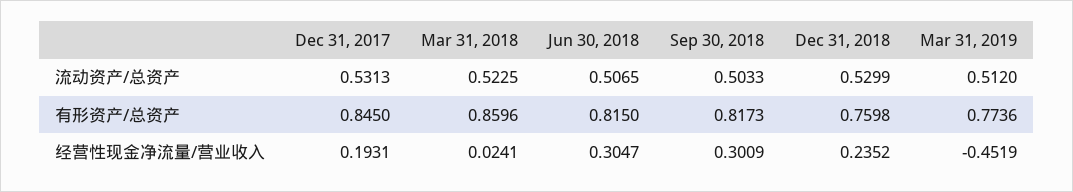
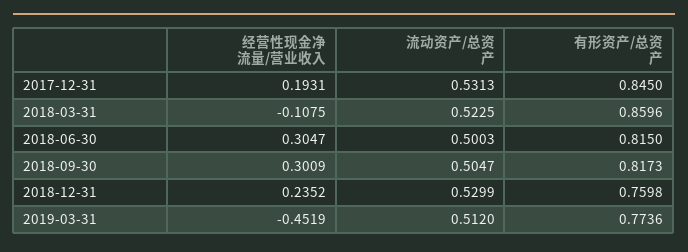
Jun 30, 2018, 流动资产/总资产: 0.5065 -> 0.5003
Sep 30, 2018, 流动资产/总资产: 0.5033 -> 0.5047
Mar 31, 2018, 经营性现金净流量/营业收入: 0.0241 -> -0.1075

